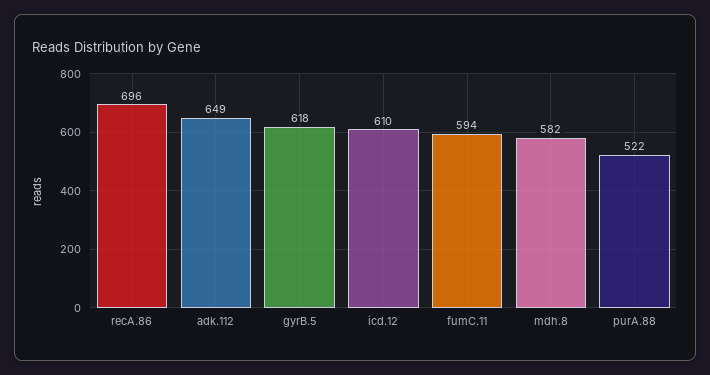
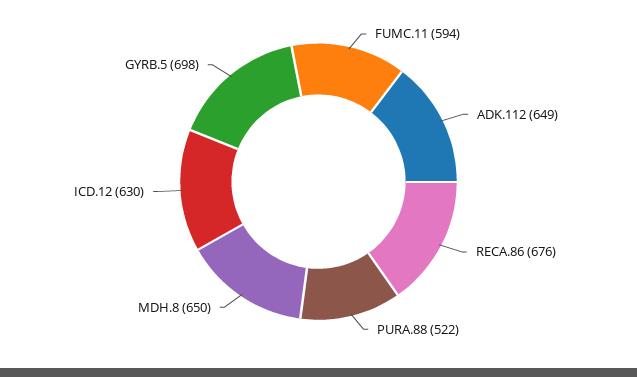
recA.86: 696 -> 676
gyrB.5: 618 -> 698
icd.12: 610 -> 630
mdh.8: 582 -> 650

